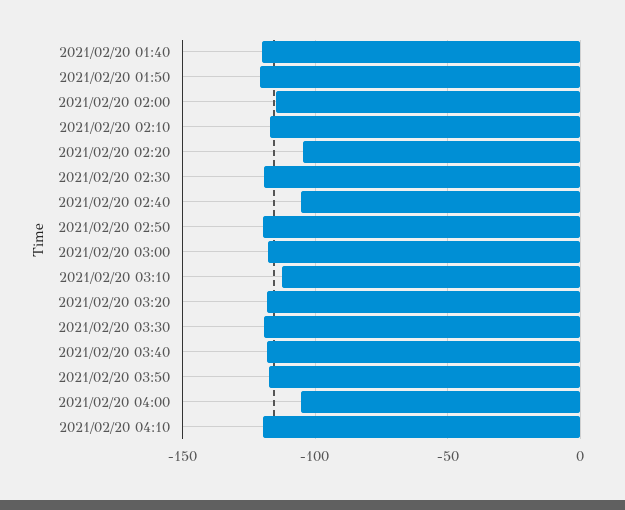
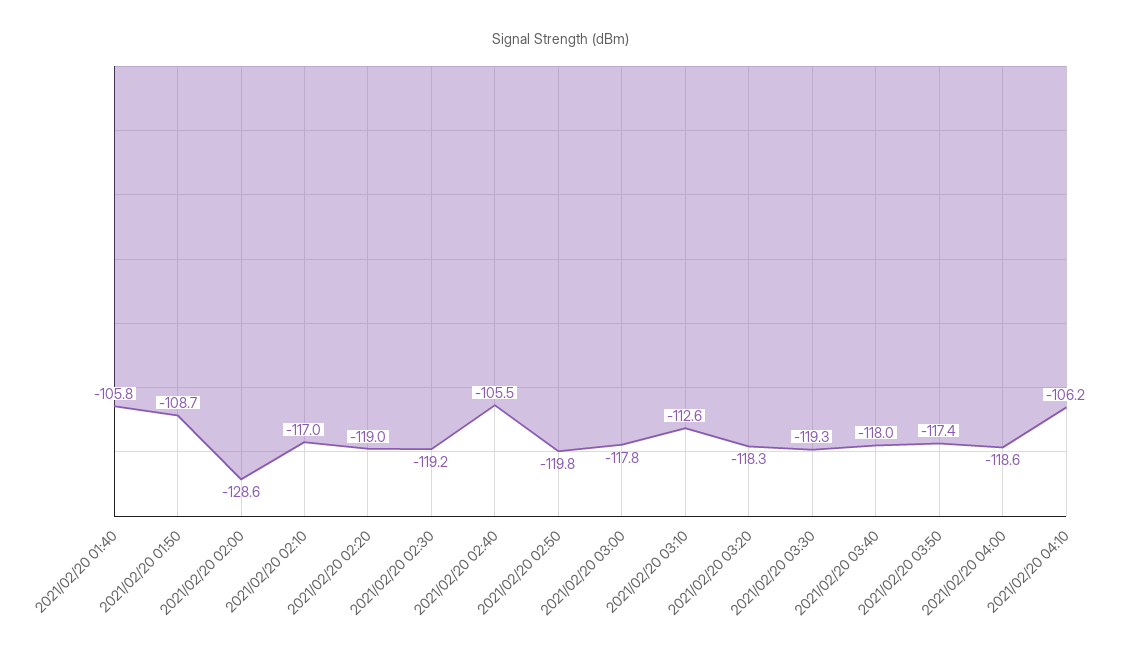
2021/02/20 01:40: -120 -> -105.8
2021/02/20 01:50: -120 -> -108.7
2021/02/20 02:00: -115 -> -128.6
2021/02/20 02:20: -105 -> -119
2021/02/20 04:00: -105 -> -118.6
2021/02/20 04:10: -120 -> -106.2

